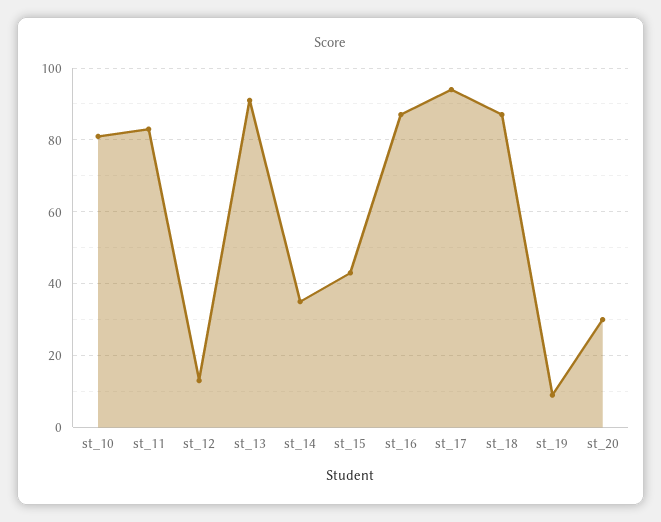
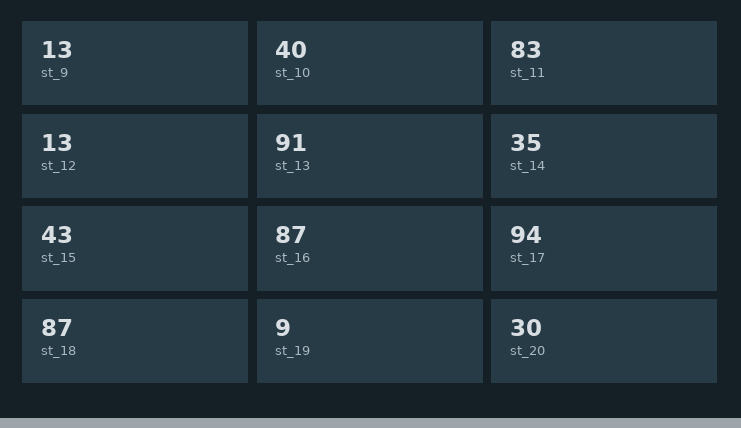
st_10: 80 -> 40
st_9: none -> 13

